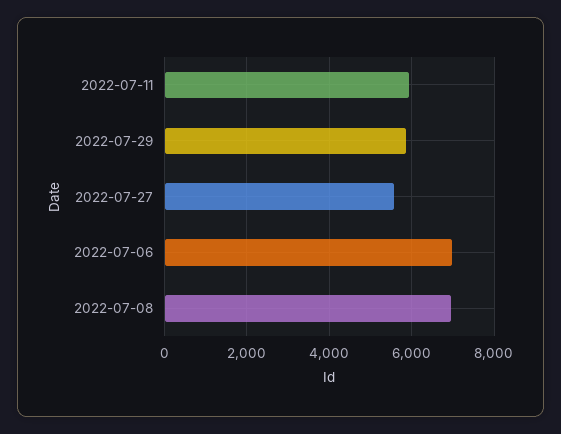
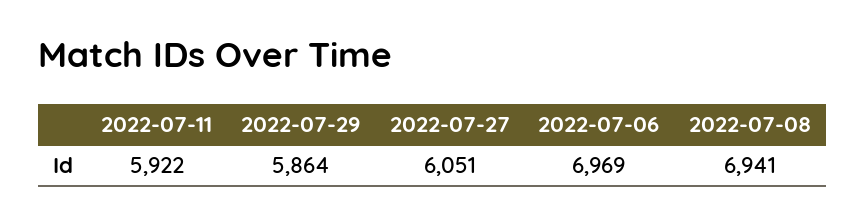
2022-07-27: 5600 -> 6051

